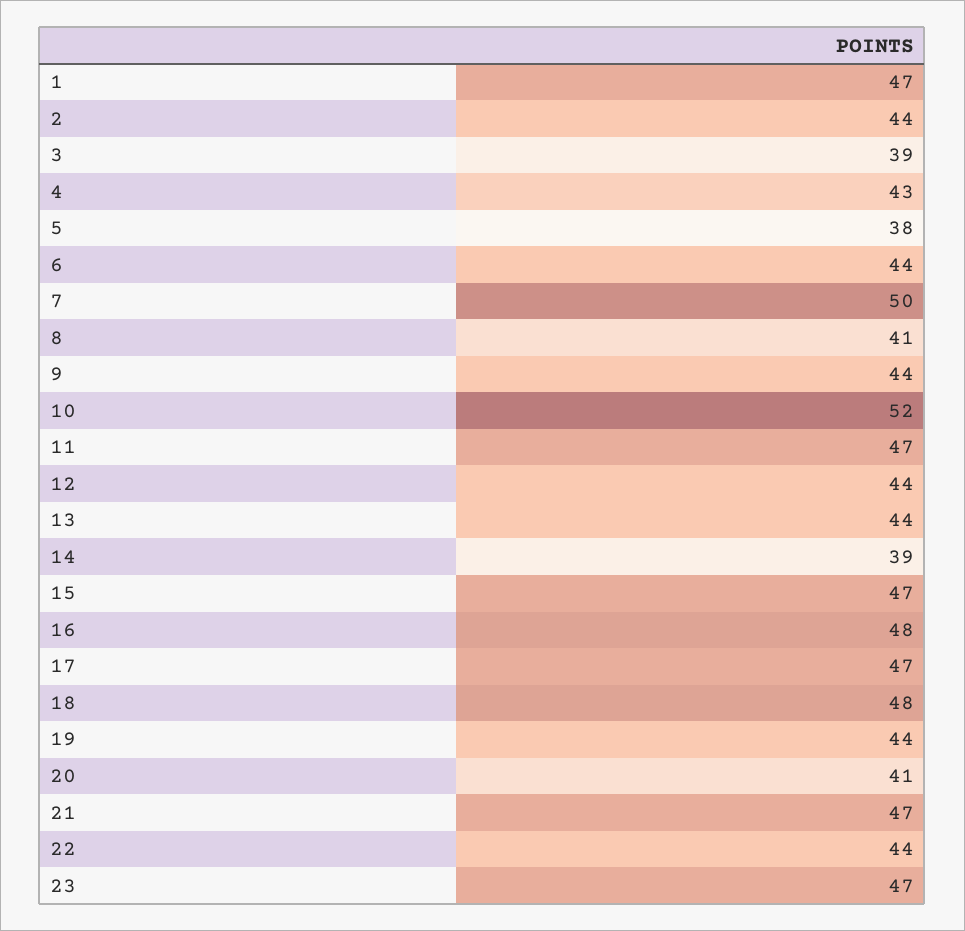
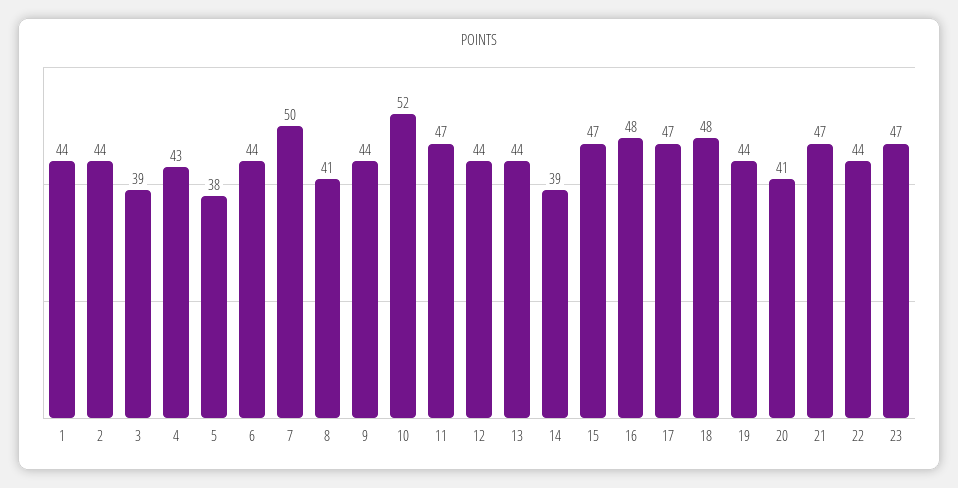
1: 47 -> 44

